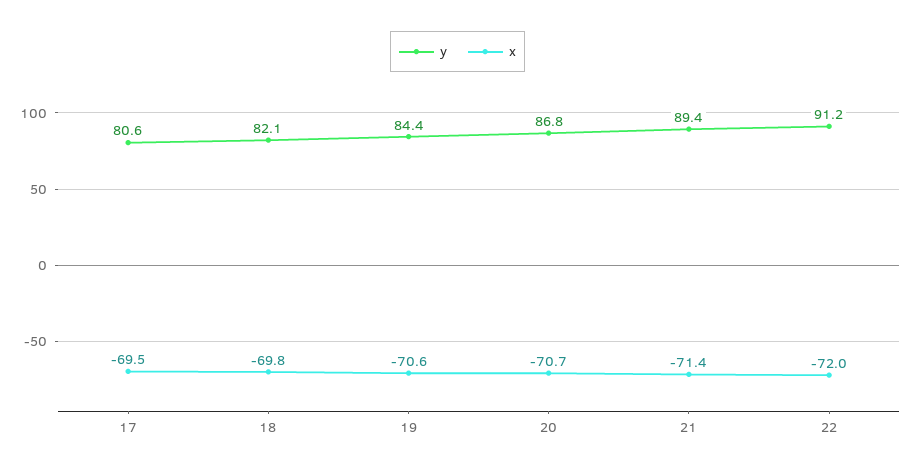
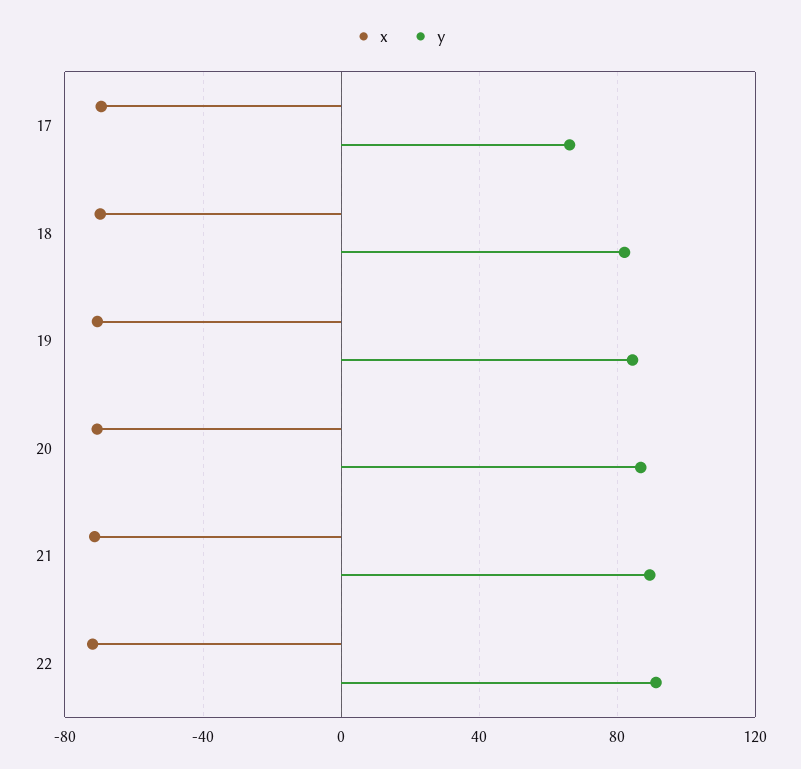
y, 17: 80.6 -> 65

